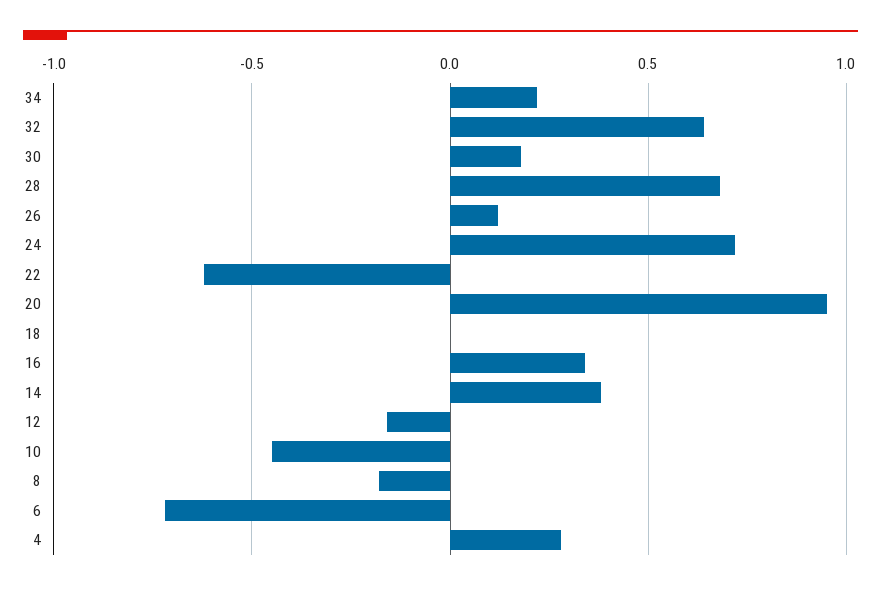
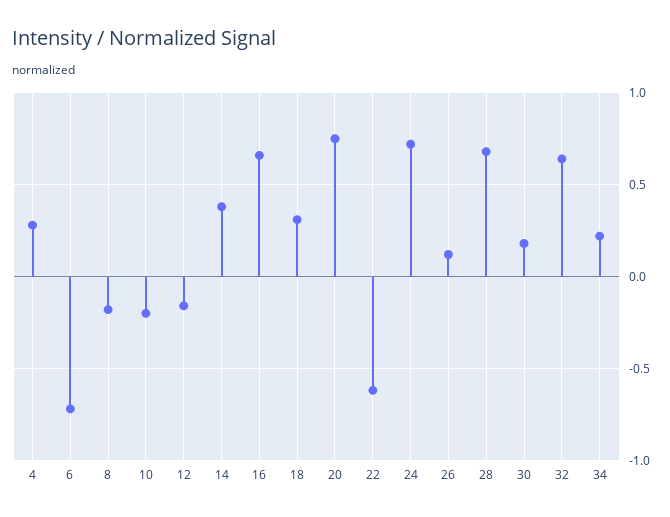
20: 0.95 -> 0.75
18: 0 -> 0.3
16: 0.35 -> 0.65
10: -0.45 -> -0.2

